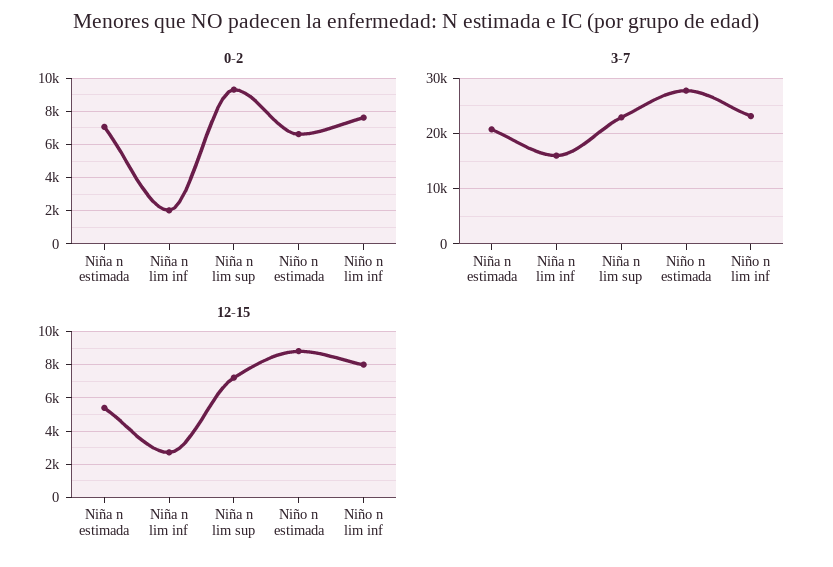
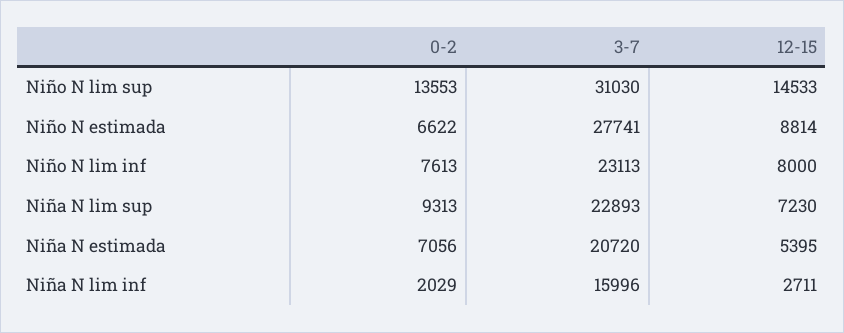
0-2, Niño N lim sup: none -> 13553
3-7, Niño N lim sup: none -> 31030
12-15, Niño N lim sup: none -> 14533

